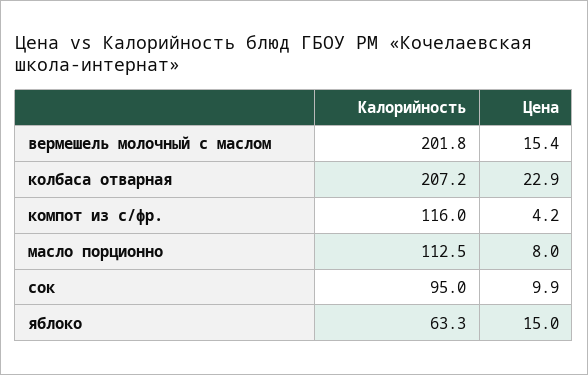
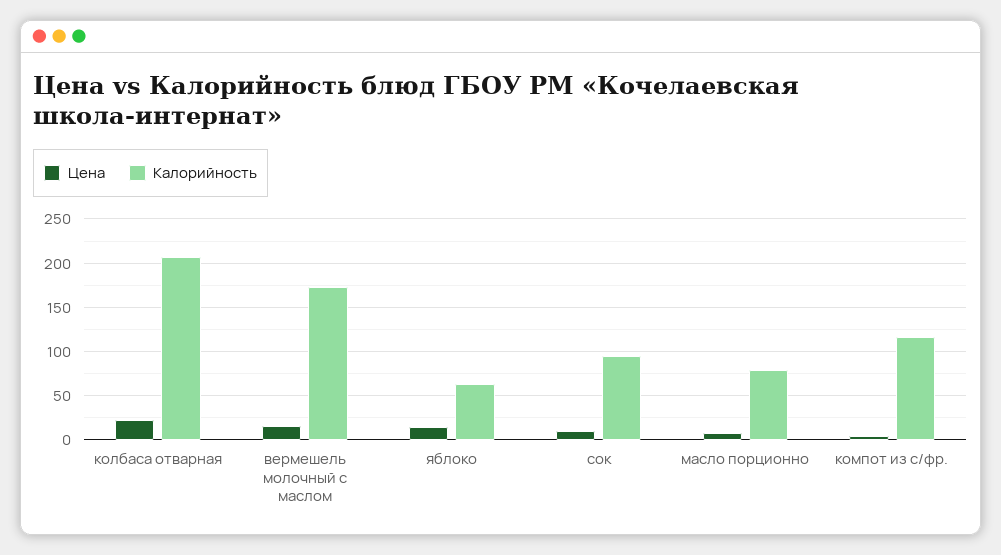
Калорийность, вермешель молочный с маслом: 201.8 -> 170
Калорийность, масло порционно: 112.5 -> 80

